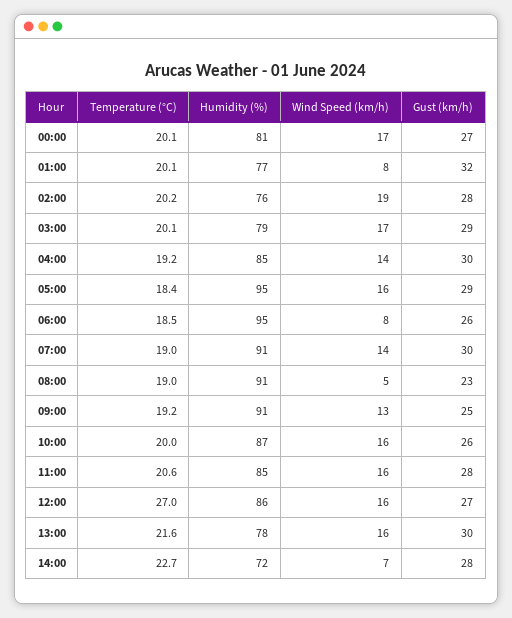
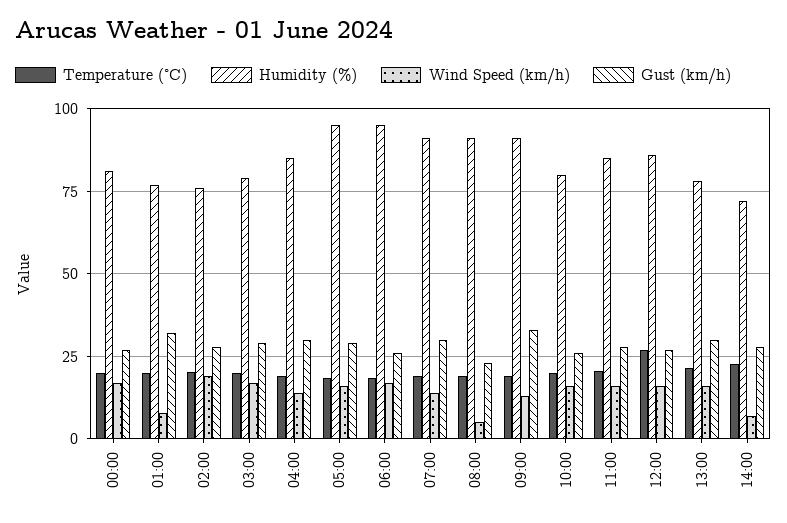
Wind Speed (km/h), 06:00: 8 -> 17.5
Gust (km/h), 09:00: 25 -> 32.5
Humidity (%), 10:00: 87 -> 80

